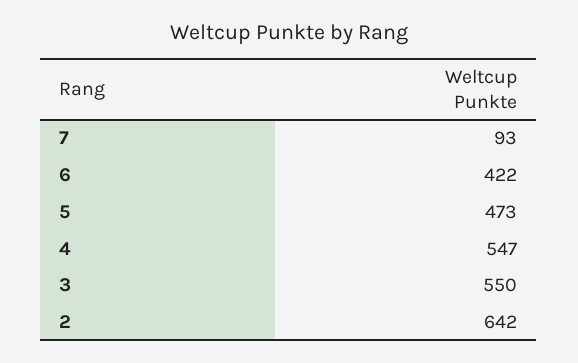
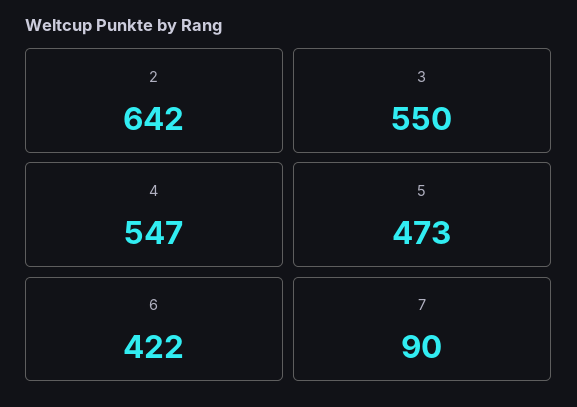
7: 93 -> 90

